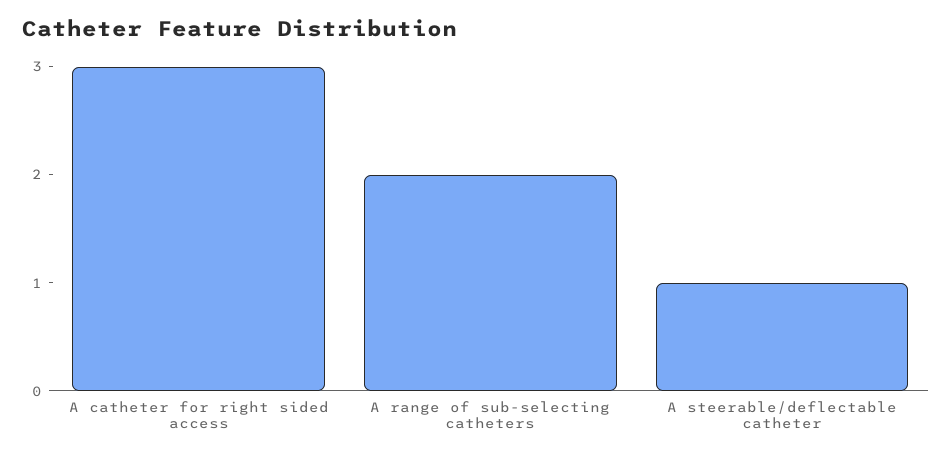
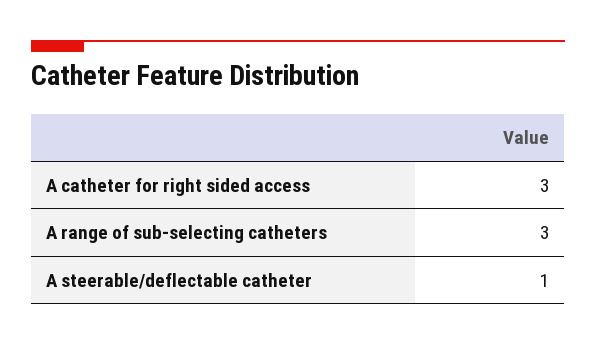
A range of sub-selecting catheters: 2 -> 3

